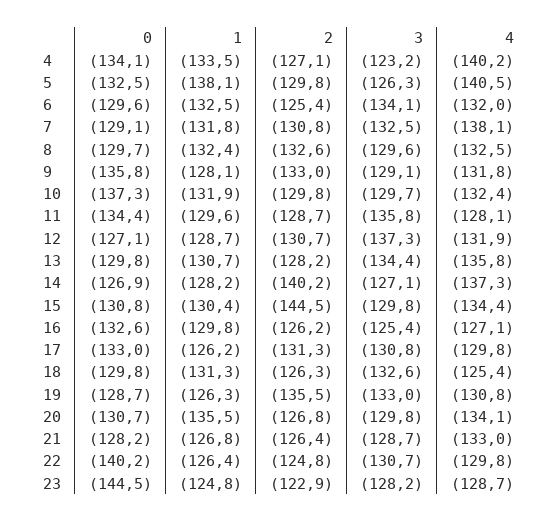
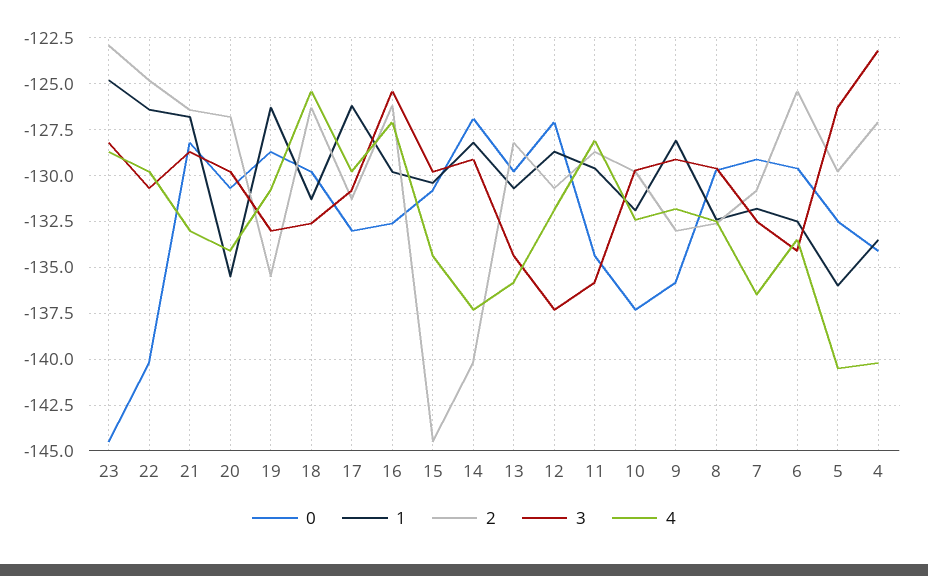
1, 5: -138.1 -> -136
4, 6: -132 -> -133.5
4, 7: -138.1 -> -136.5
3, 14: -127.1 -> -129

